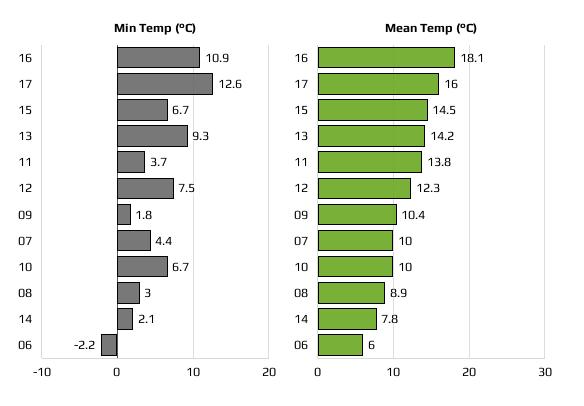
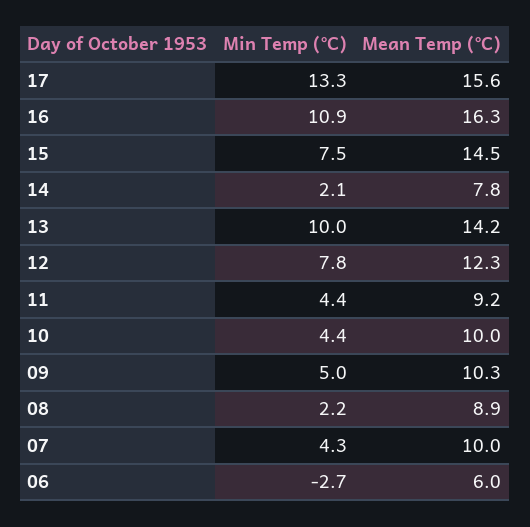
Min Temp (°C), 17: 12.6 -> 13.3
Min Temp (°C), 15: 6.7 -> 7.5
Min Temp (°C), 13: 9.3 -> 10
Min Temp (°C), 11: 3.7 -> 4.4
Min Temp (°C), 12: 7.5 -> 7.8
Min Temp (°C), 09: 1.8 -> 5
Min Temp (°C), 07: 4.4 -> 4.3
Min Temp (°C), 10: 6.7 -> 4.4
Min Temp (°C), 08: 3 -> 2.2
Min Temp (°C), 06: -2.2 -> -2.7
Mean Temp (°C), 16: 18.1 -> 16.3
Mean Temp (°C), 17: 16 -> 15.6
Mean Temp (°C), 11: 13.8 -> 9.2
Mean Temp (°C), 09: 10.4 -> 10.3

